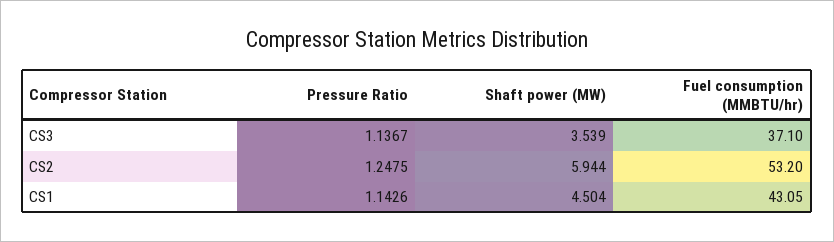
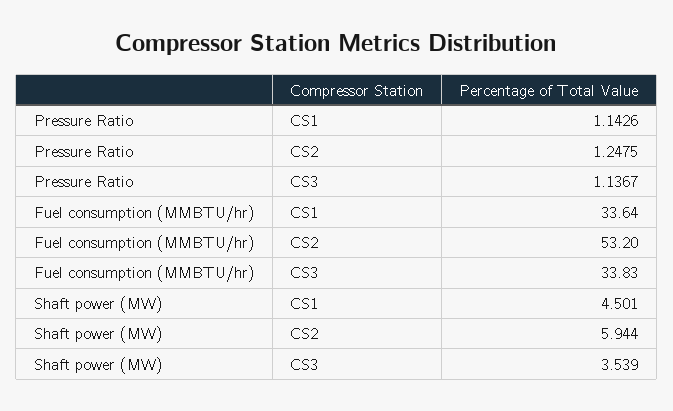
Fuel consumption (MMBTU/hr), CS3: 37.1 -> 33.83
Shaft power (MW), CS1: 4.504 -> 4.501
Fuel consumption (MMBTU/hr), CS1: 43.05 -> 33.64

